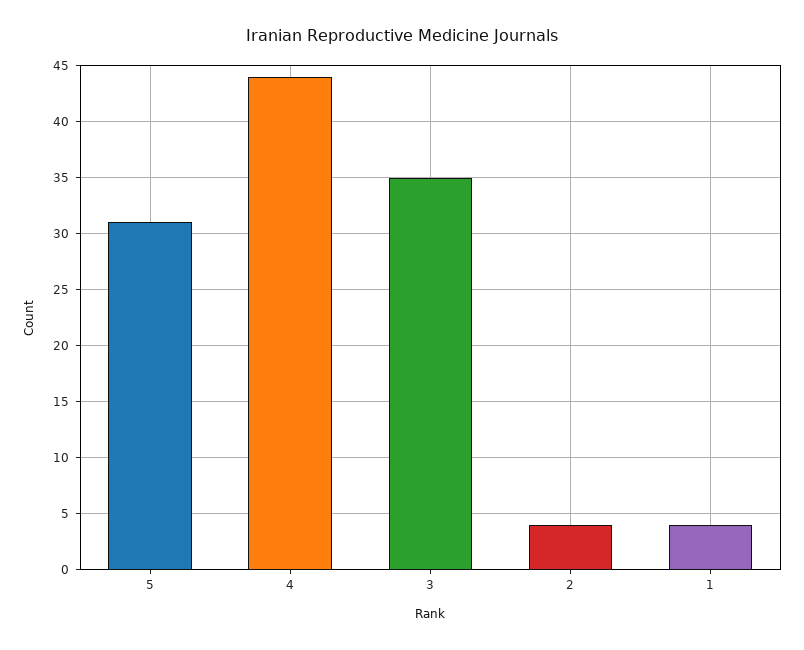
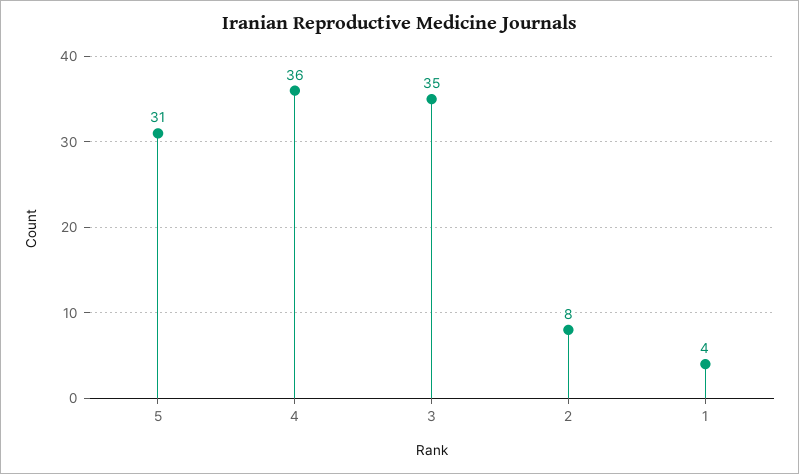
4: 44 -> 36
2: 4 -> 8

